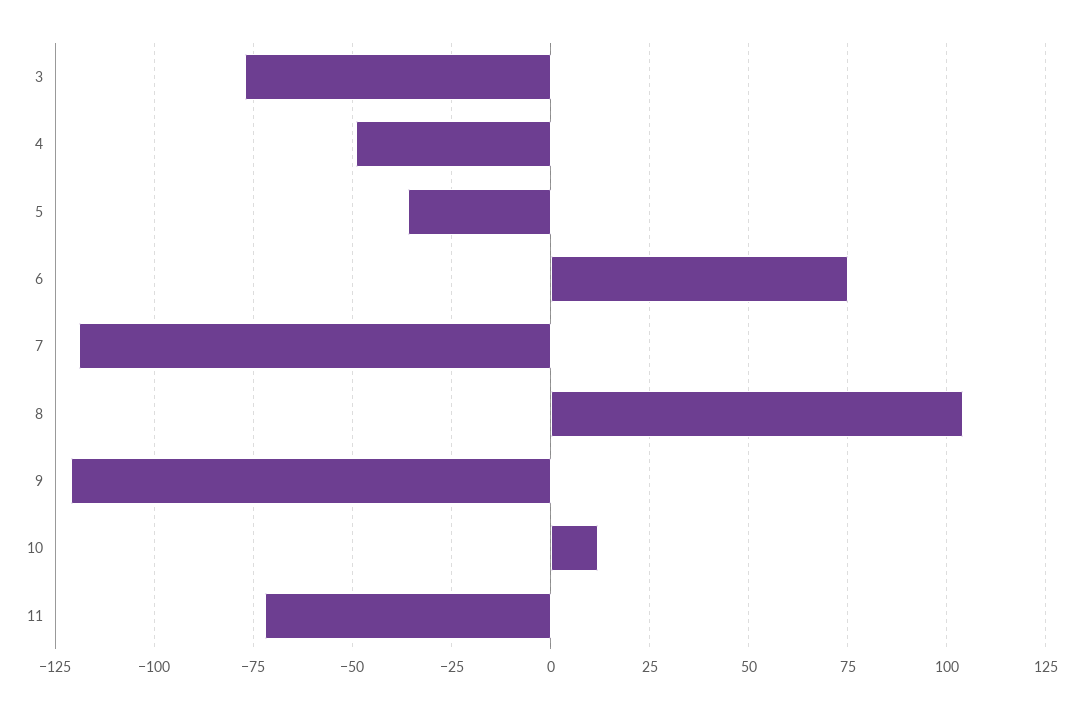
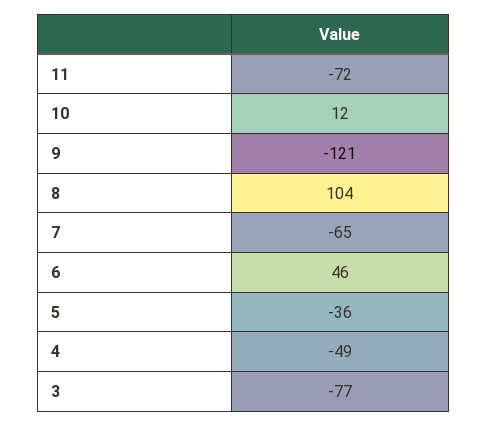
6: 75 -> 46
7: -120 -> -65

